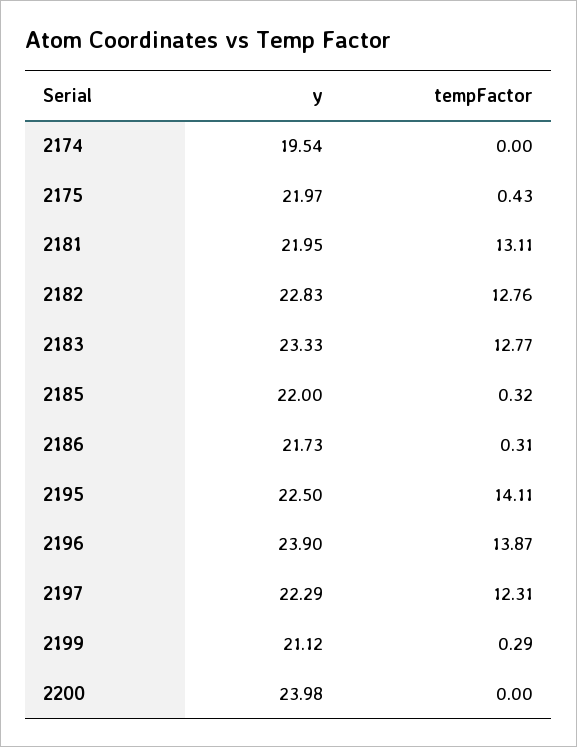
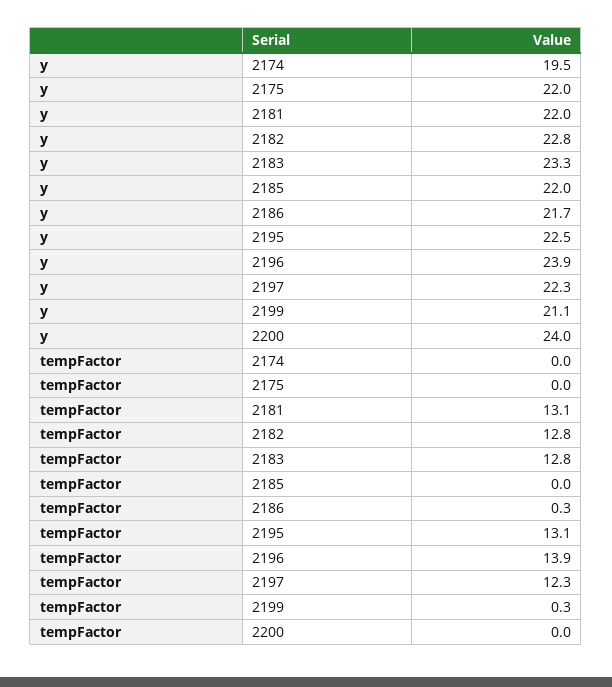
tempFactor, 2175: 0.43 -> 0
tempFactor, 2185: 0.32 -> 0
tempFactor, 2195: 14.11 -> 13.1

